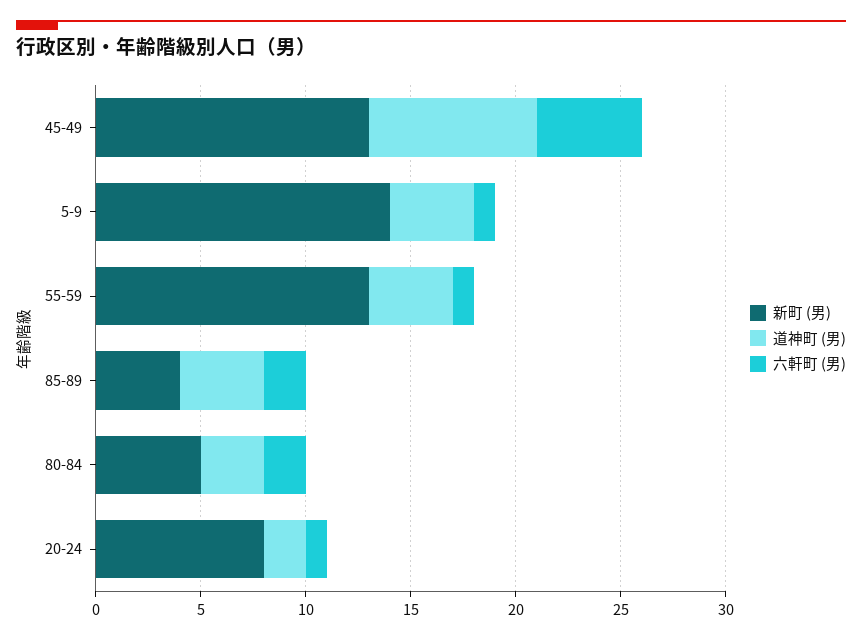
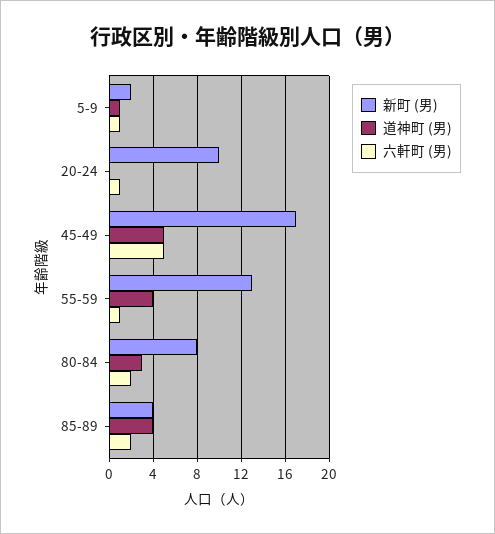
新町 (男), 45-49: 13 -> 17
道神町 (男), 45-49: 8 -> 5
新町 (男), 5-9: 14 -> 2
道神町 (男), 5-9: 4 -> 1
新町 (男), 80-84: 5 -> 8
新町 (男), 20-24: 8 -> 10
道神町 (男), 20-24: 2 -> 0

